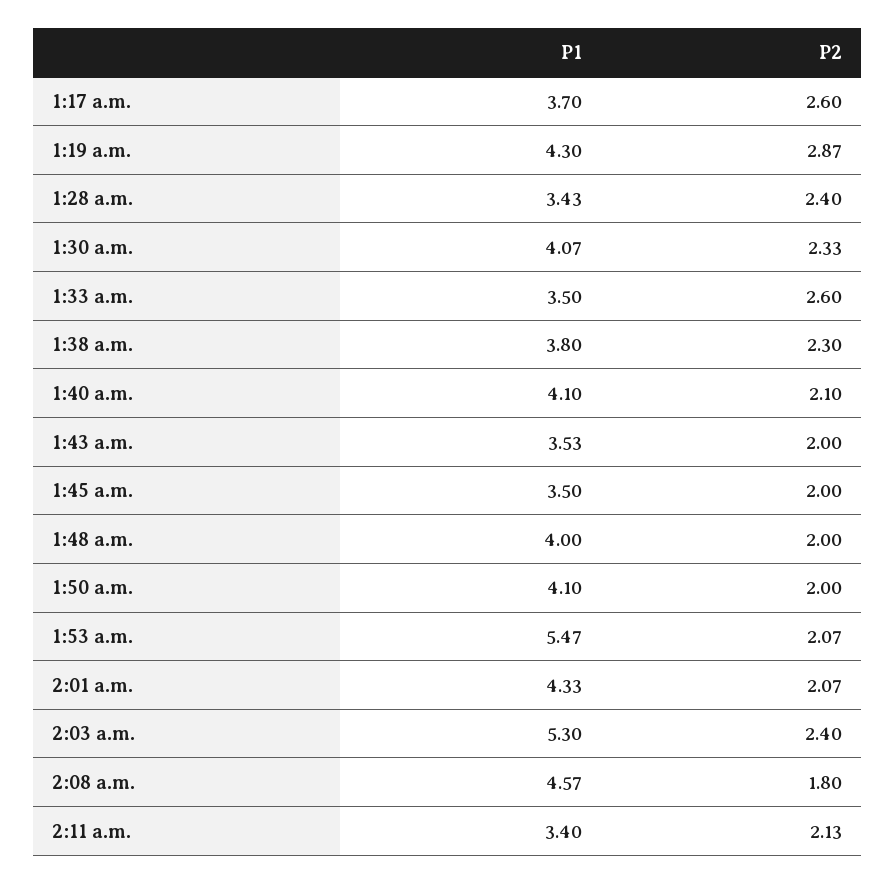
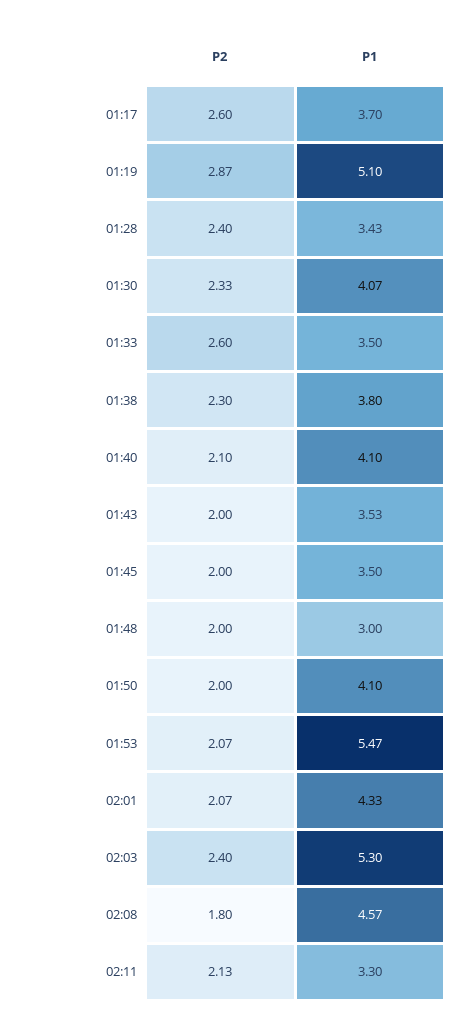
P1, 1:19 a.m.: 4.3 -> 5.1
P1, 1:48 a.m.: 4 -> 3
P1, 2:11 a.m.: 3.4 -> 3.3

